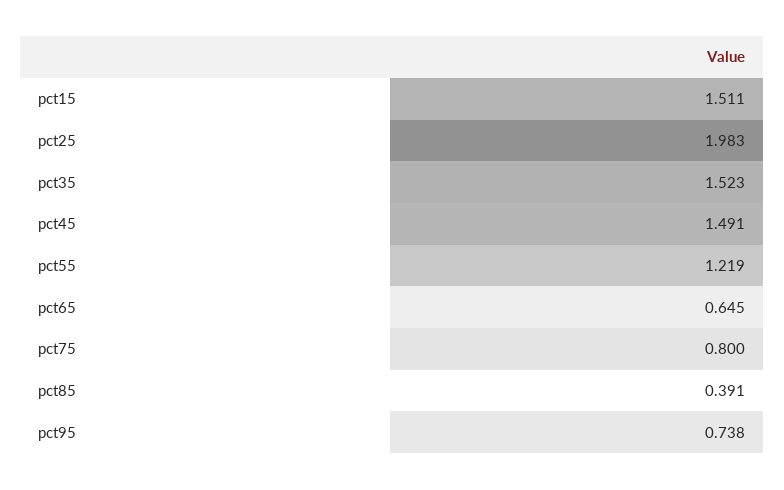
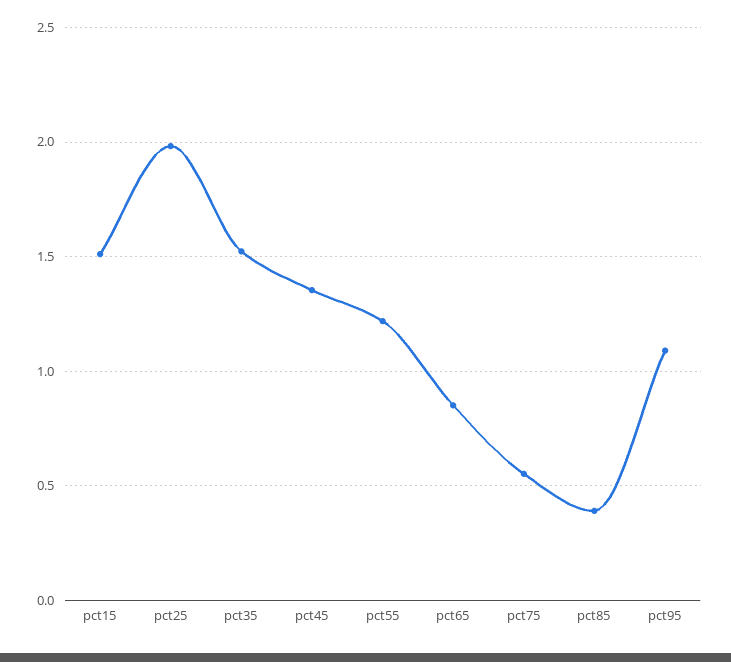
pct45: 1.491 -> 1.35
pct65: 0.645 -> 0.85
pct75: 0.8 -> 0.55
pct95: 0.738 -> 1.1

